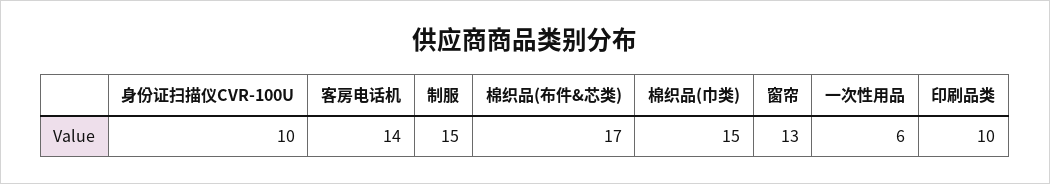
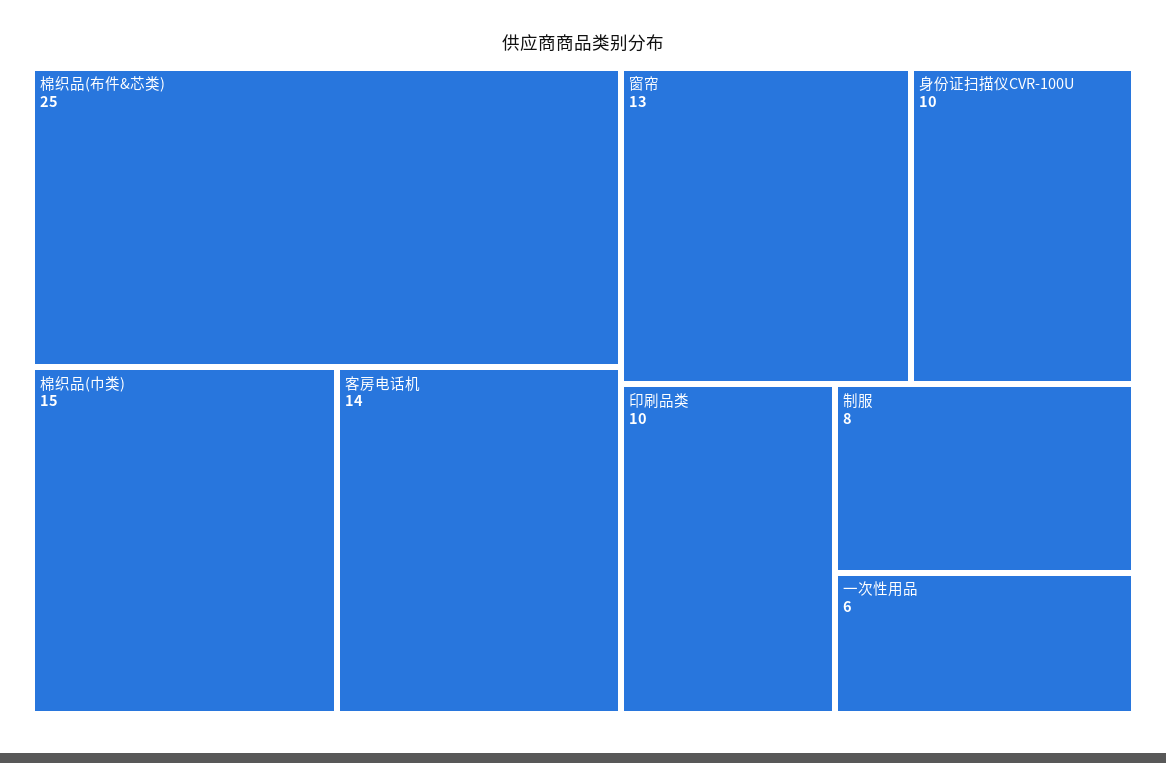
制服: 15 -> 8
棉织品(布件&芯类): 17 -> 25

